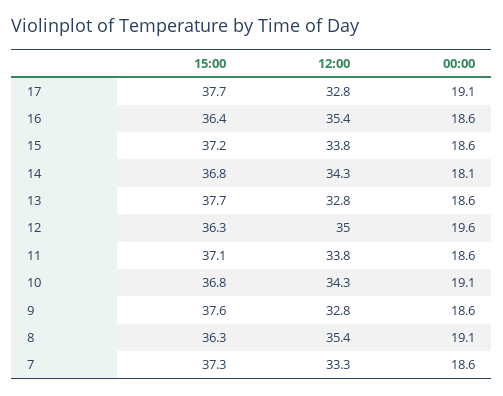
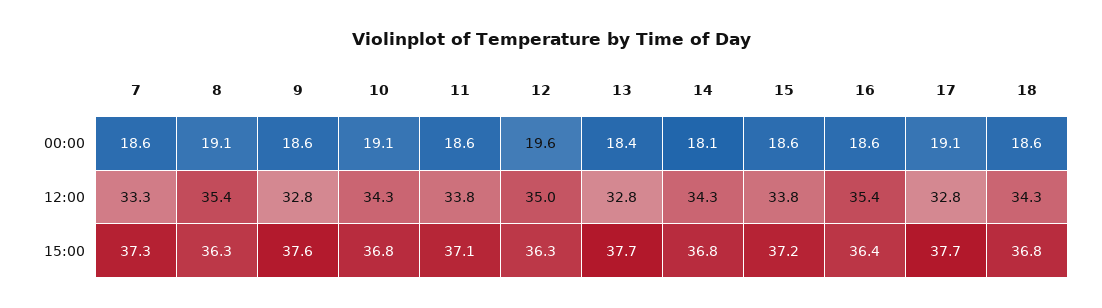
00:00, 13: 18.6 -> 18.4
00:00, 18: none -> 18.6
12:00, 18: none -> 34.3
15:00, 18: none -> 36.8

